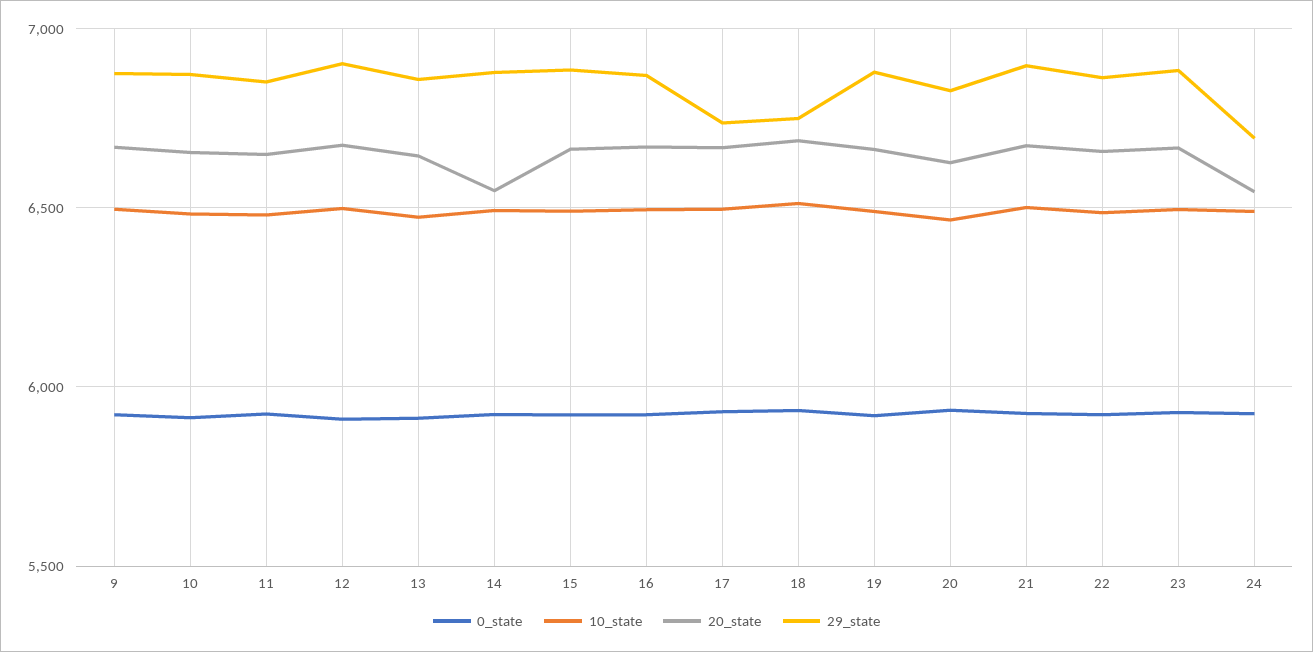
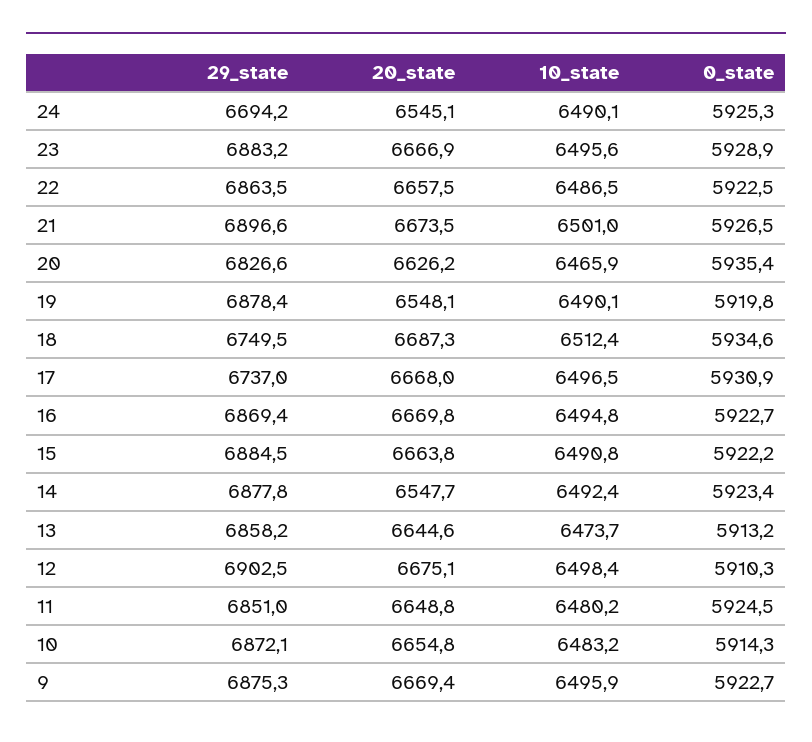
20_state, 19: 6650 -> 6548.1

